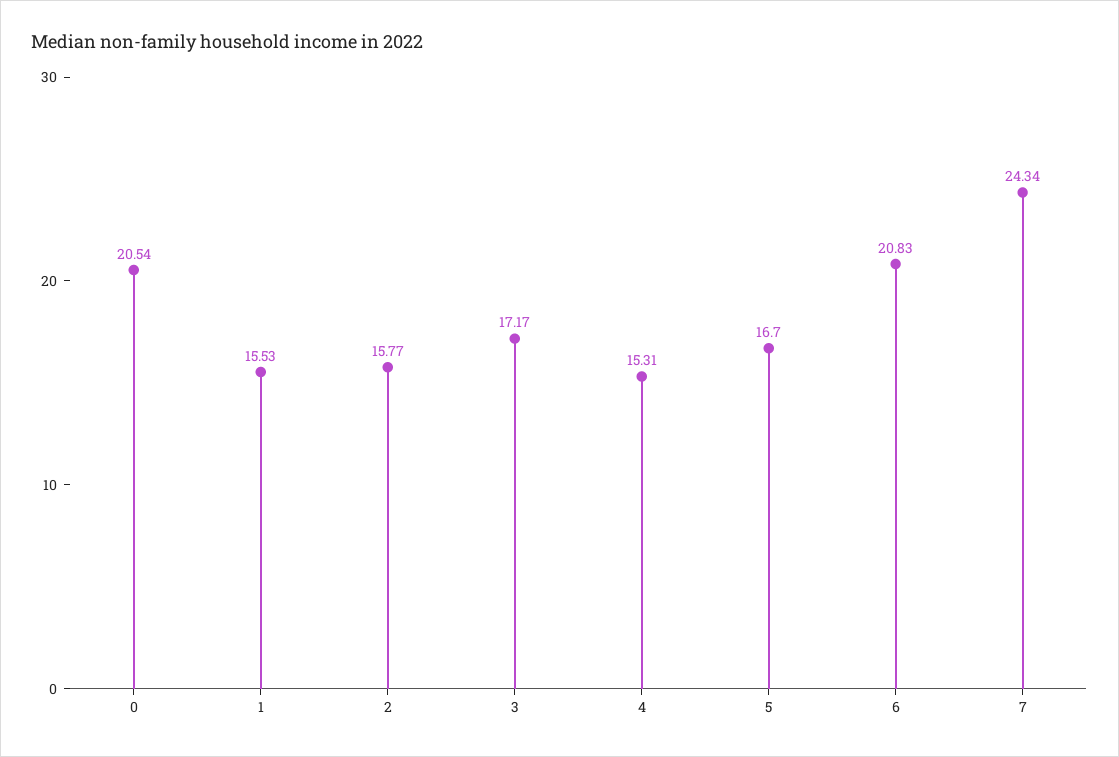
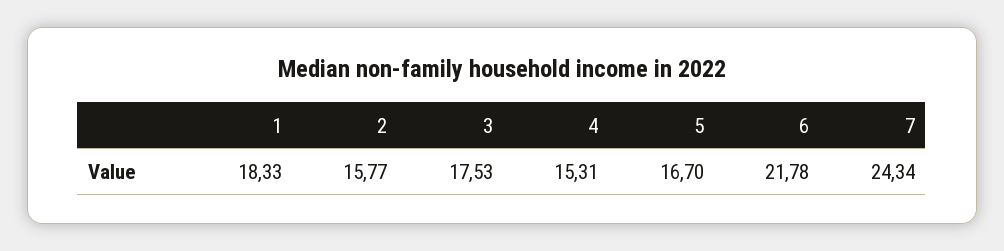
0: 20.54 -> none
1: 15.53 -> 18.33
3: 17.17 -> 17.53
6: 20.83 -> 21.78

